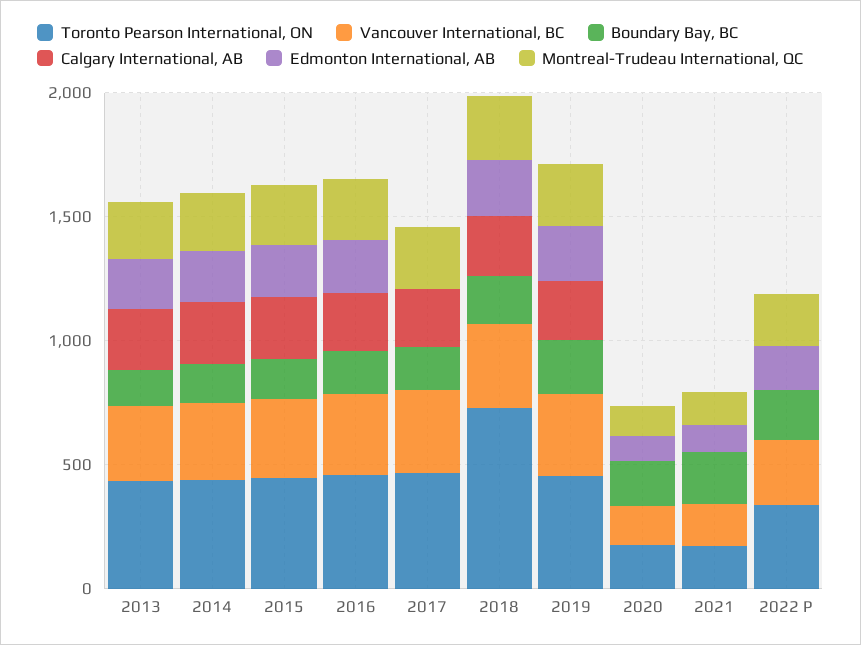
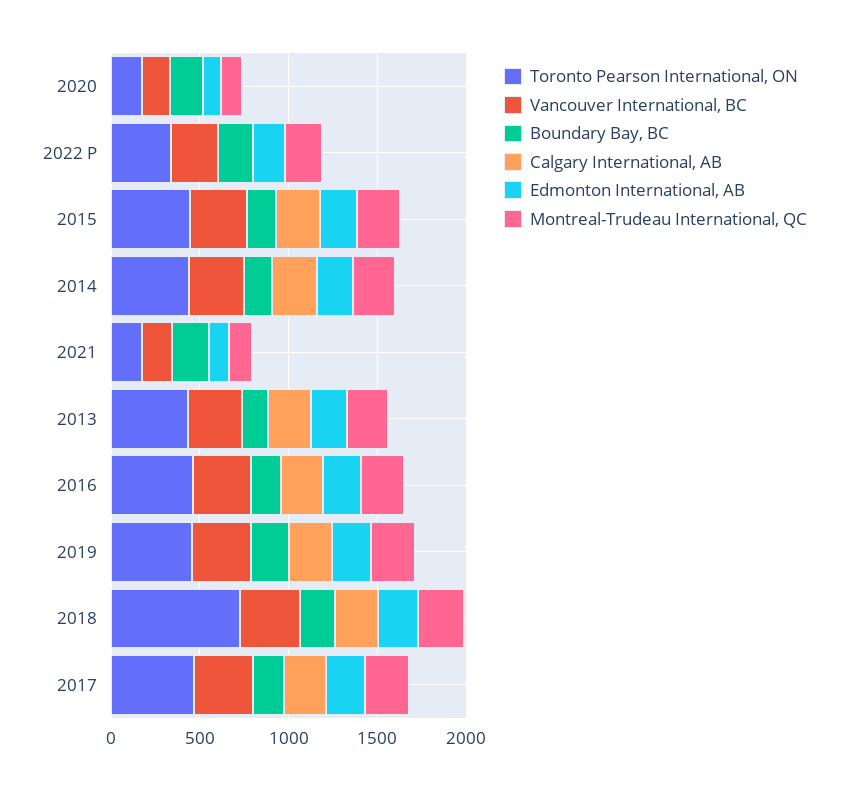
Edmonton International, AB, 2017: 0 -> 200

